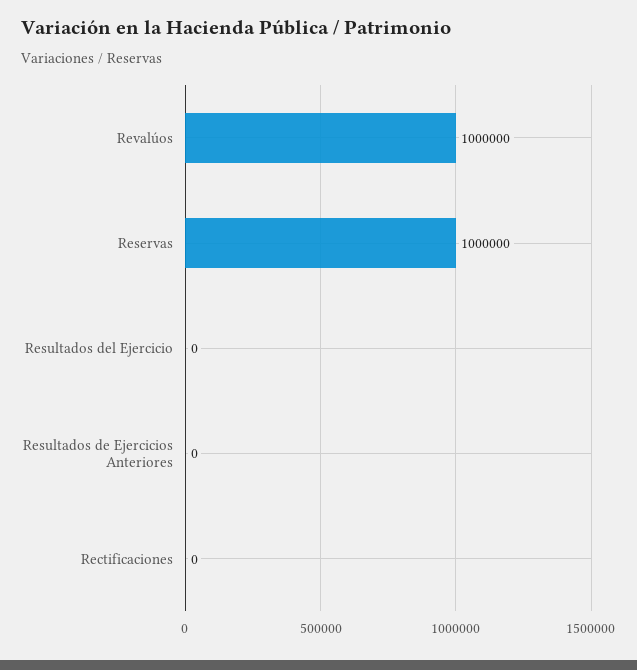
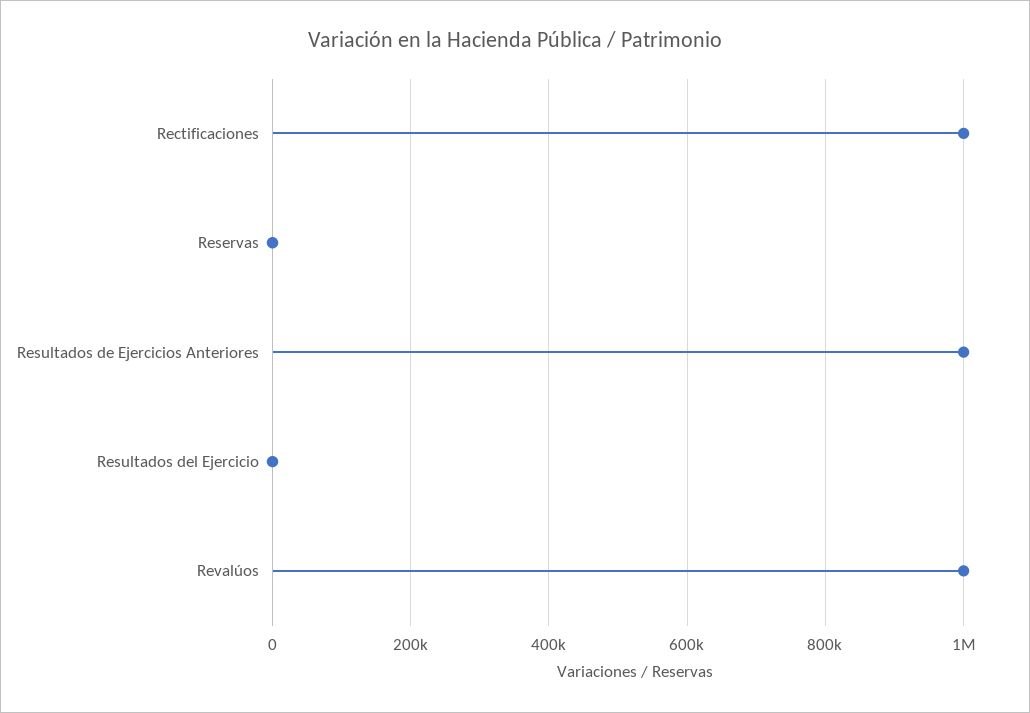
Reservas: 1000000 -> 0
Resultados de Ejercicios Anteriores: 0 -> 1000000
Rectificaciones: 0 -> 1000000

